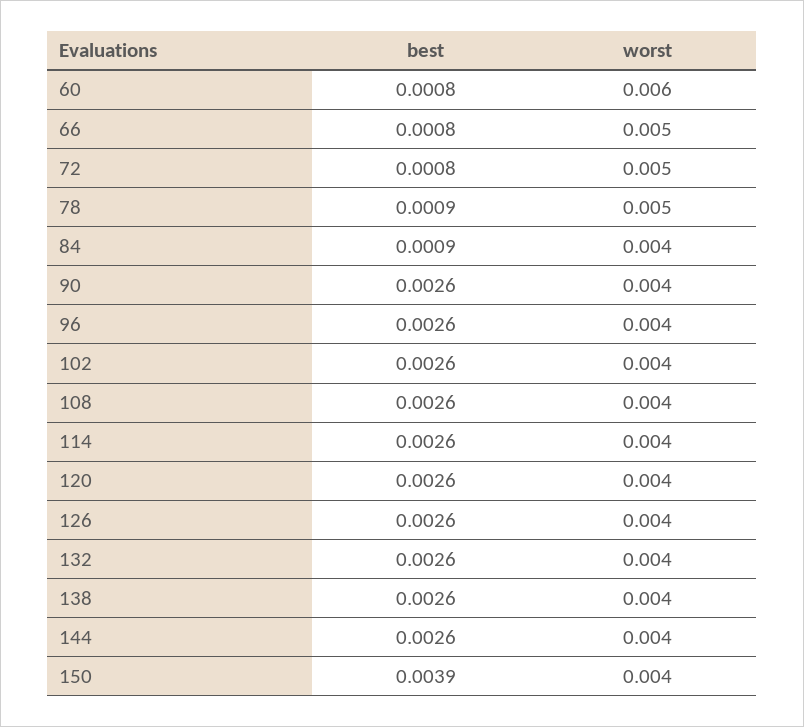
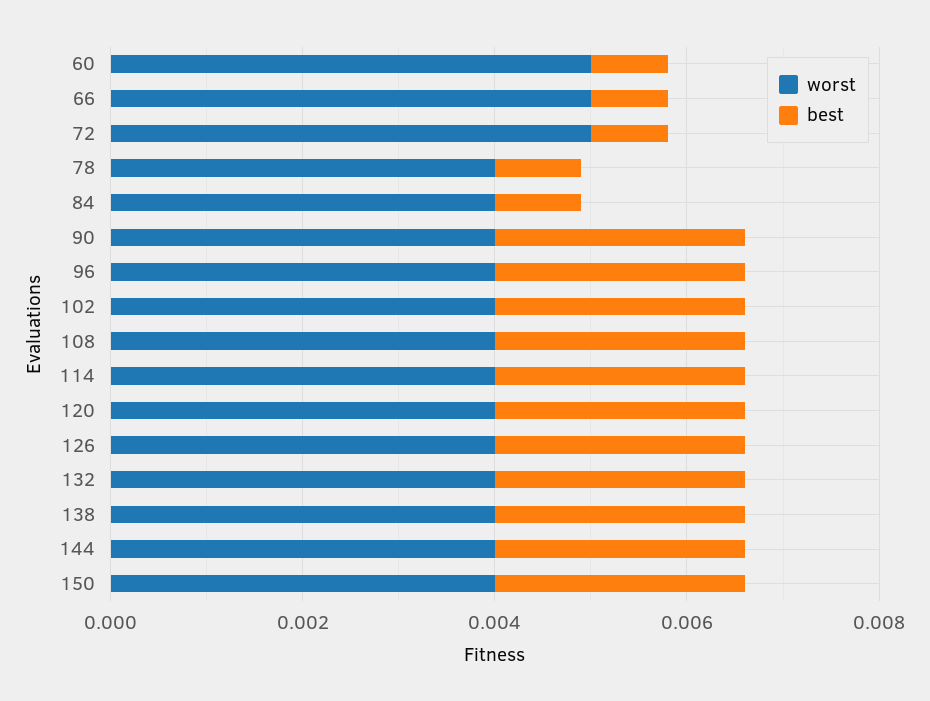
worst, 60: 0.006 -> 0.005
worst, 78: 0.005 -> 0.004
best, 150: 0.0039 -> 0.0025

